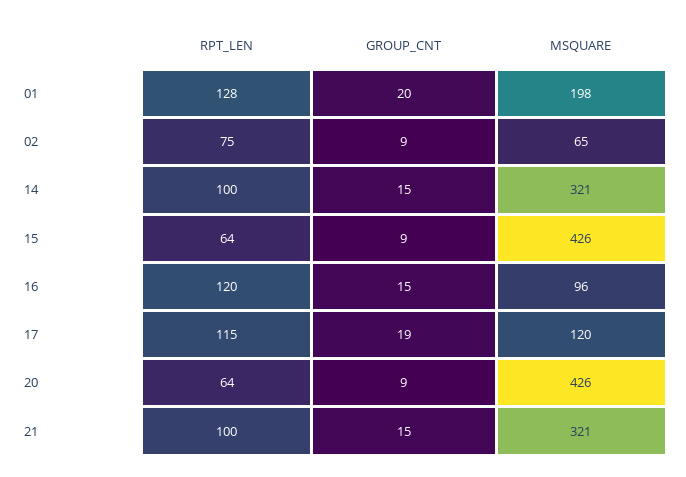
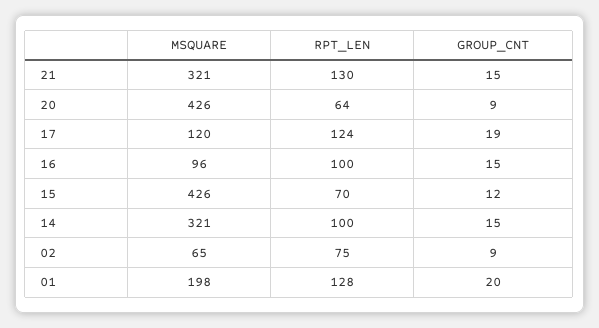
RPT_LEN, 15: 64 -> 70
GROUP_CNT, 15: 9 -> 12
RPT_LEN, 16: 120 -> 100
RPT_LEN, 17: 115 -> 124
RPT_LEN, 21: 100 -> 130

